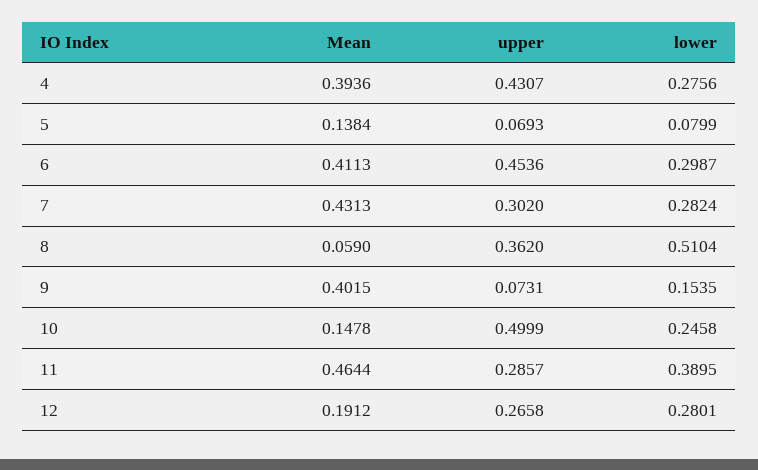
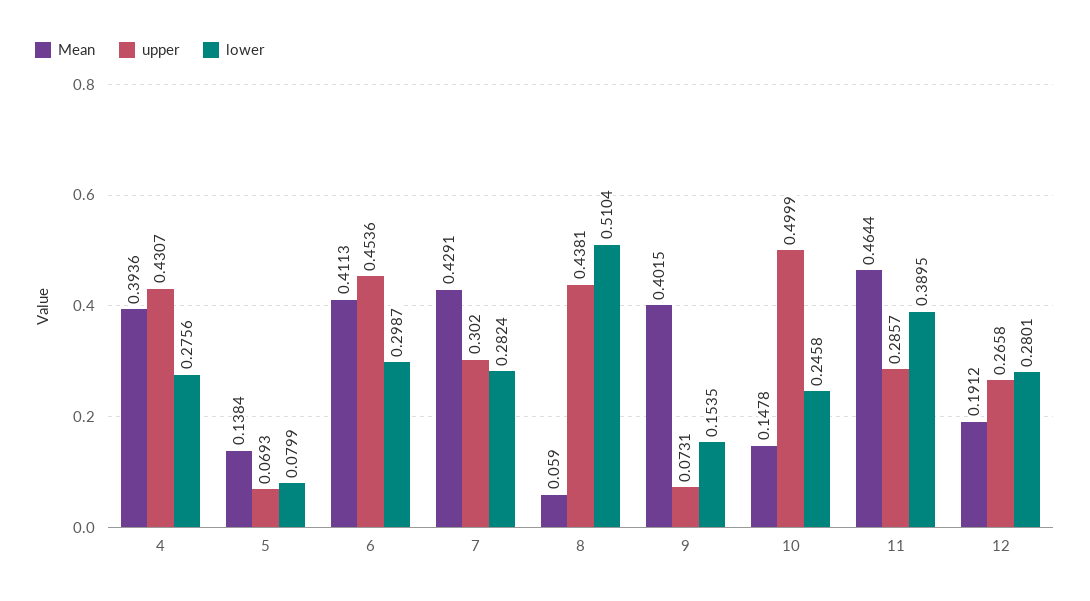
Mean, 7: 0.4313 -> 0.4291
upper, 8: 0.362 -> 0.4381

